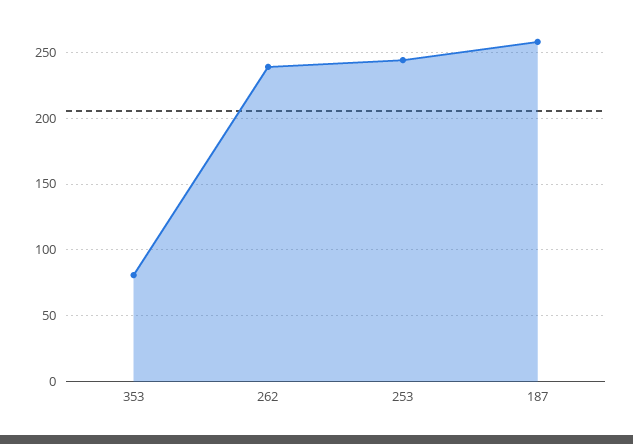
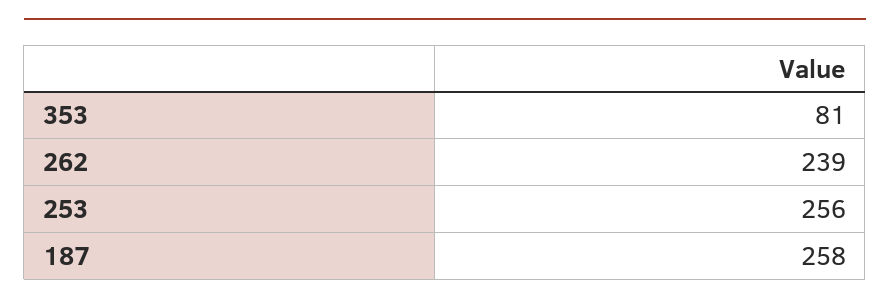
253: 245 -> 256

